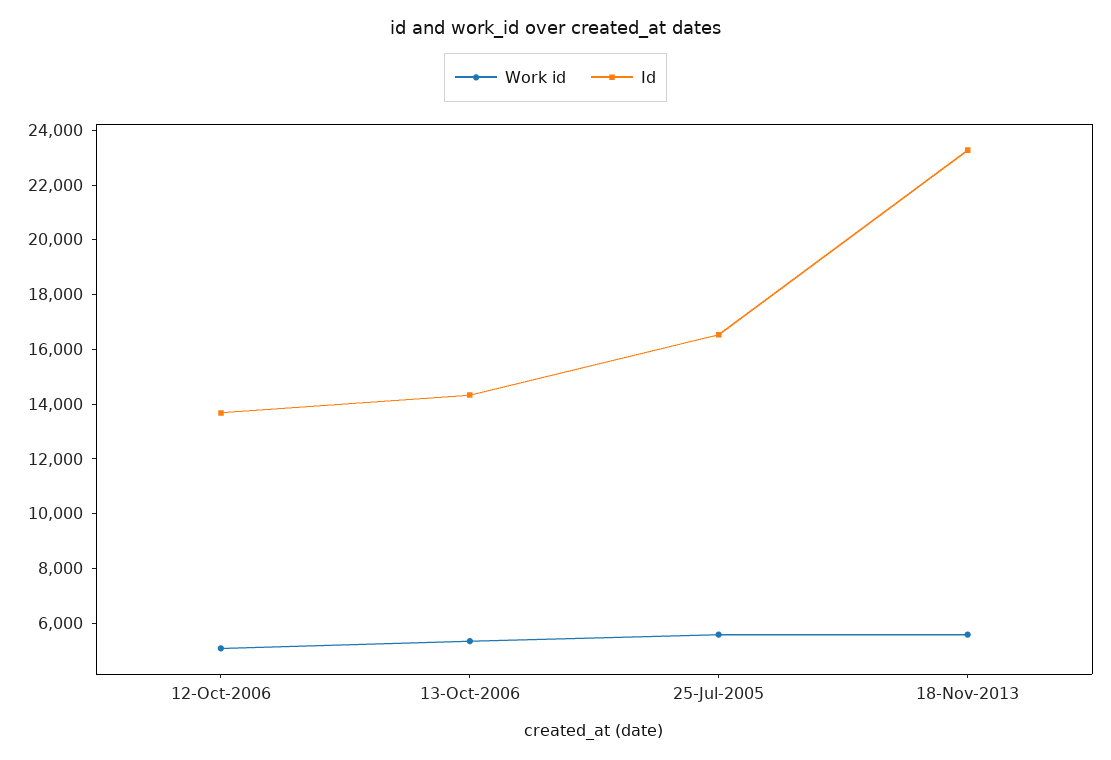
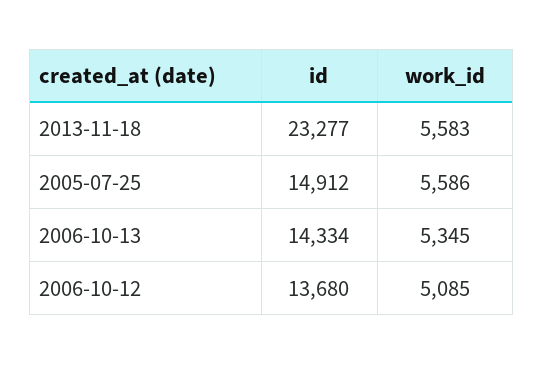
Id, 25-Jul-2005: 16500 -> 14912

